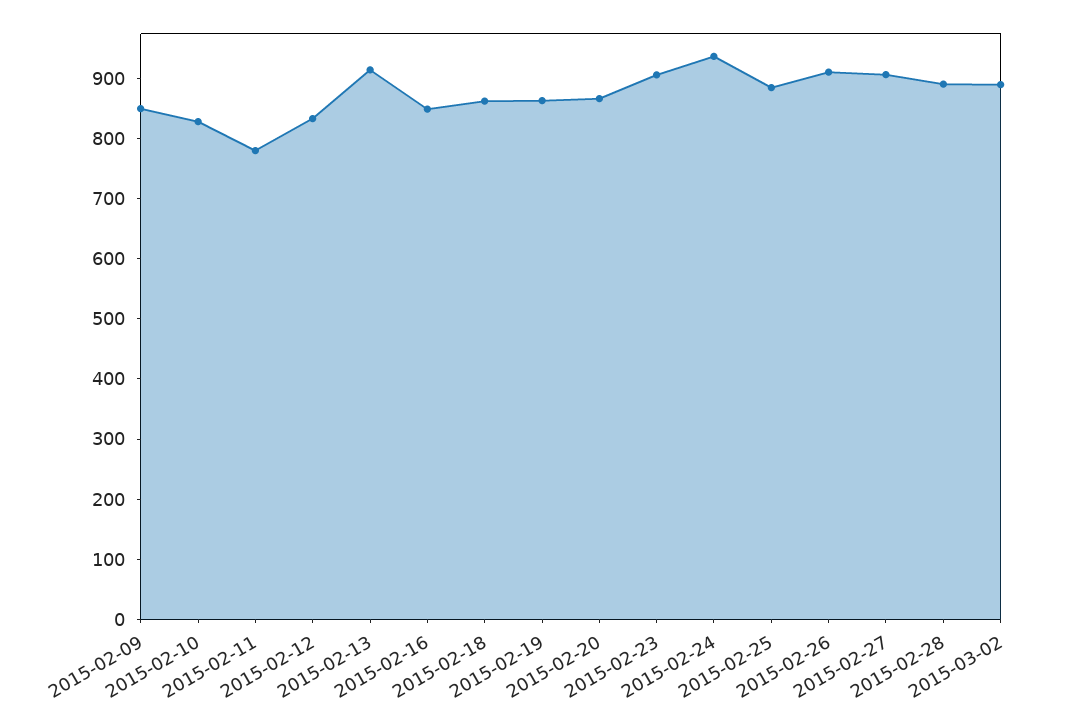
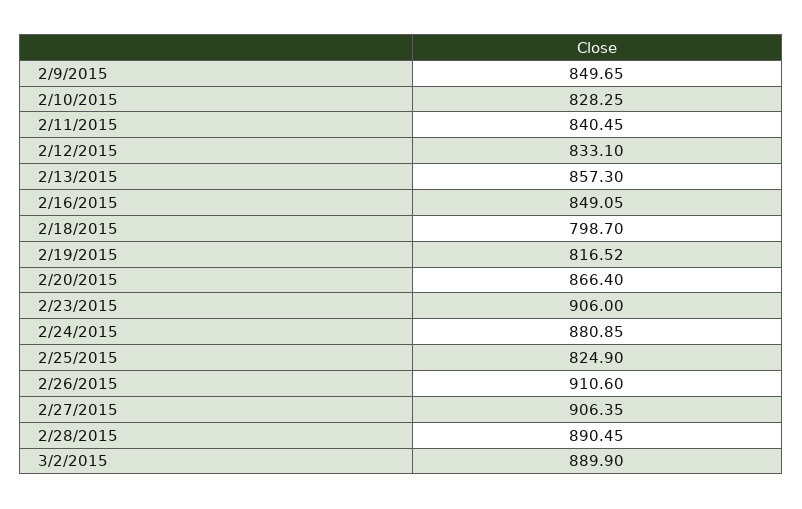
2015-02-11: 780 -> 840.45
2015-02-13: 920 -> 857.3
2015-02-18: 860 -> 798.7
2015-02-19: 860 -> 816.52
2015-02-24: 940 -> 880.85
2015-02-25: 880 -> 824.9

